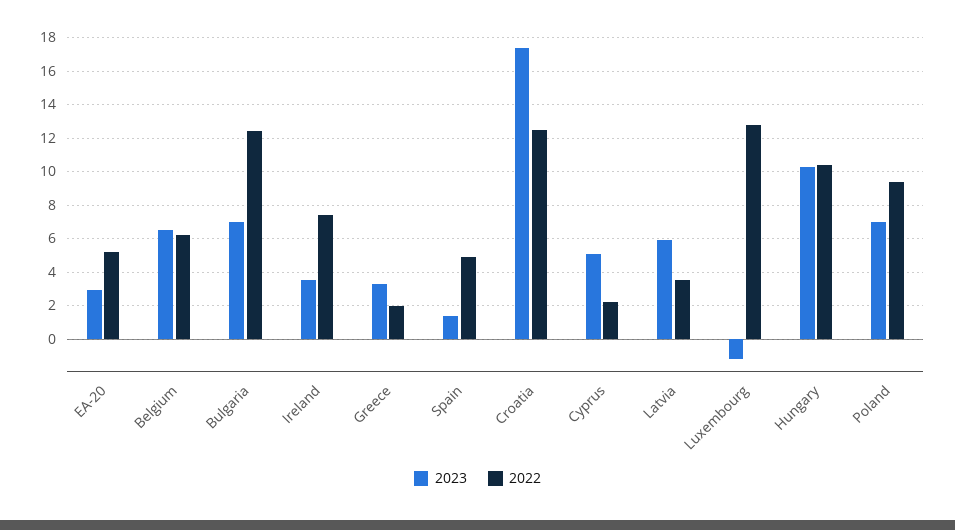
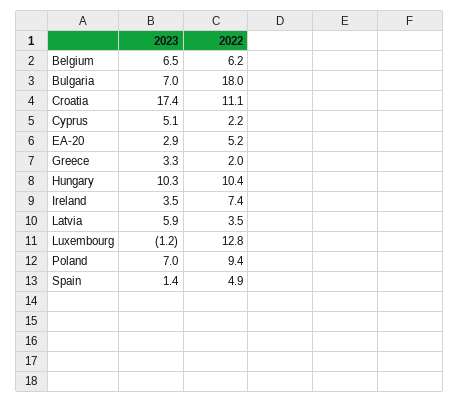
2022, Bulgaria: 12.5 -> 18
2022, Croatia: 12.5 -> 11.1

